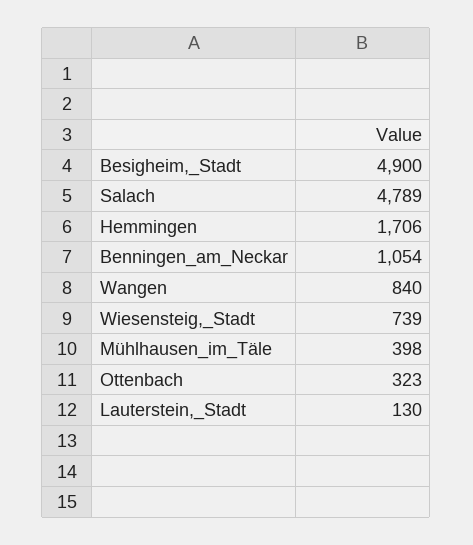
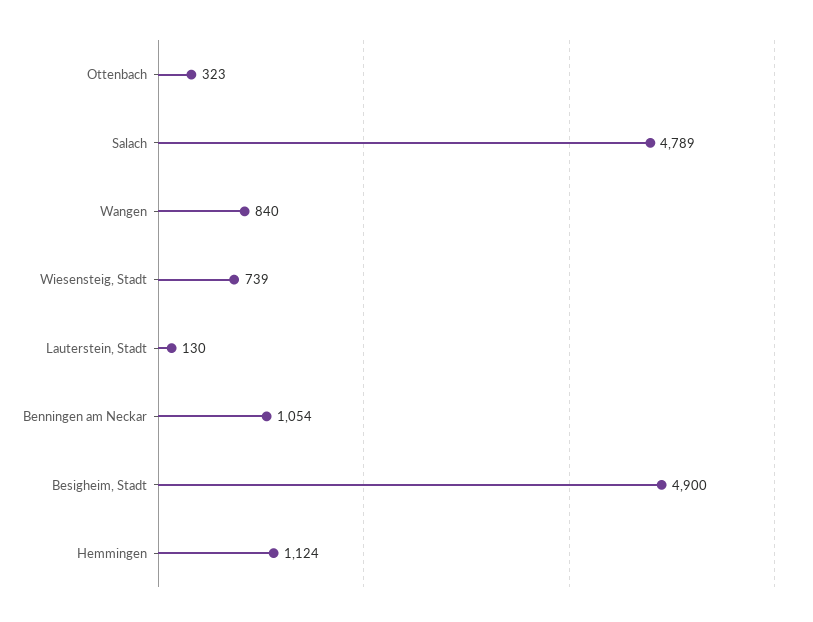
Hemmingen: 1706 -> 1124
Mühlhausen_im_Täle: 398 -> none

